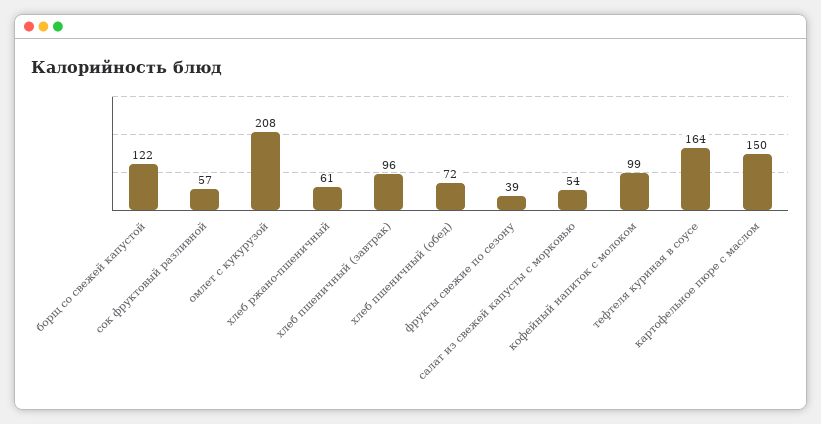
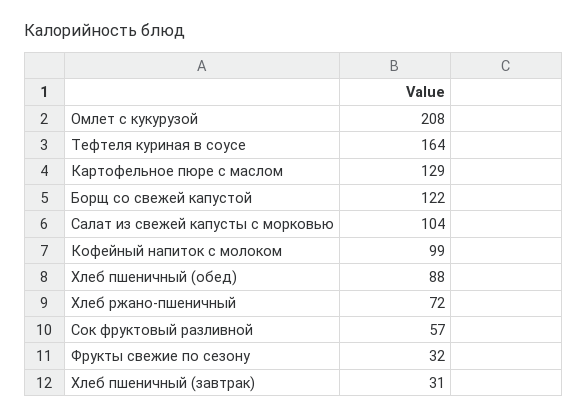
хлеб ржано-пшеничный: 61 -> 72
хлеб пшеничный (завтрак): 96 -> 31
хлеб пшеничный (обед): 72 -> 88
фрукты свежие по сезону: 39 -> 32
салат из свежей капусты с морковью: 54 -> 104
картофельное пюре с маслом: 150 -> 129

